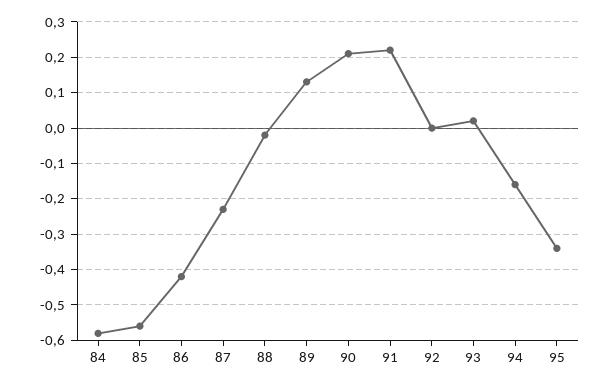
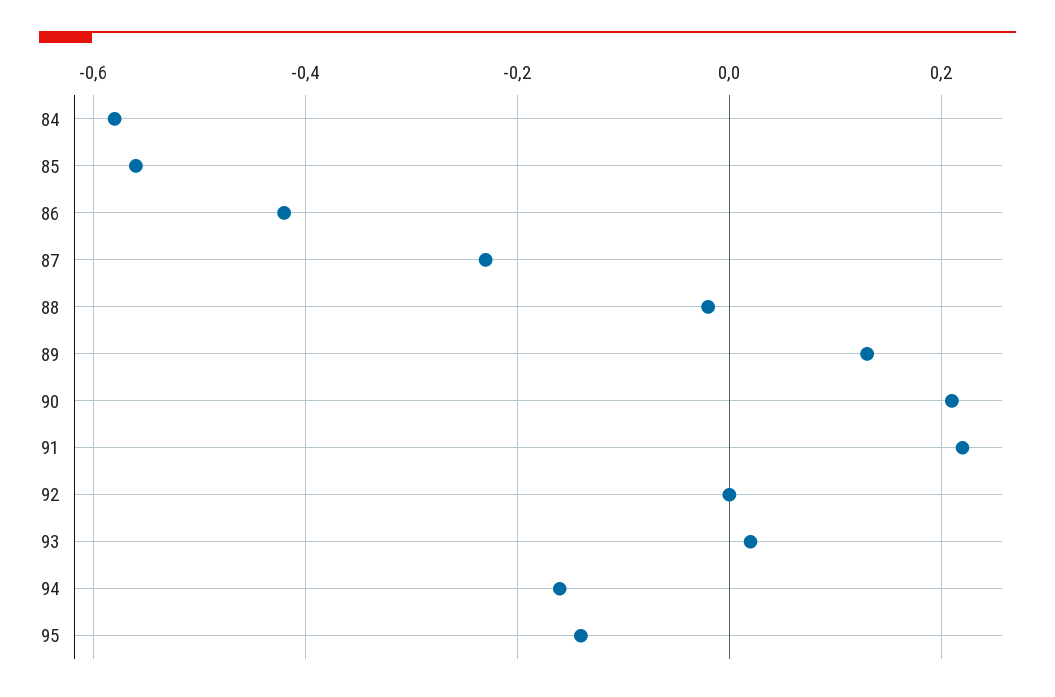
95: -0.35 -> -0.15

